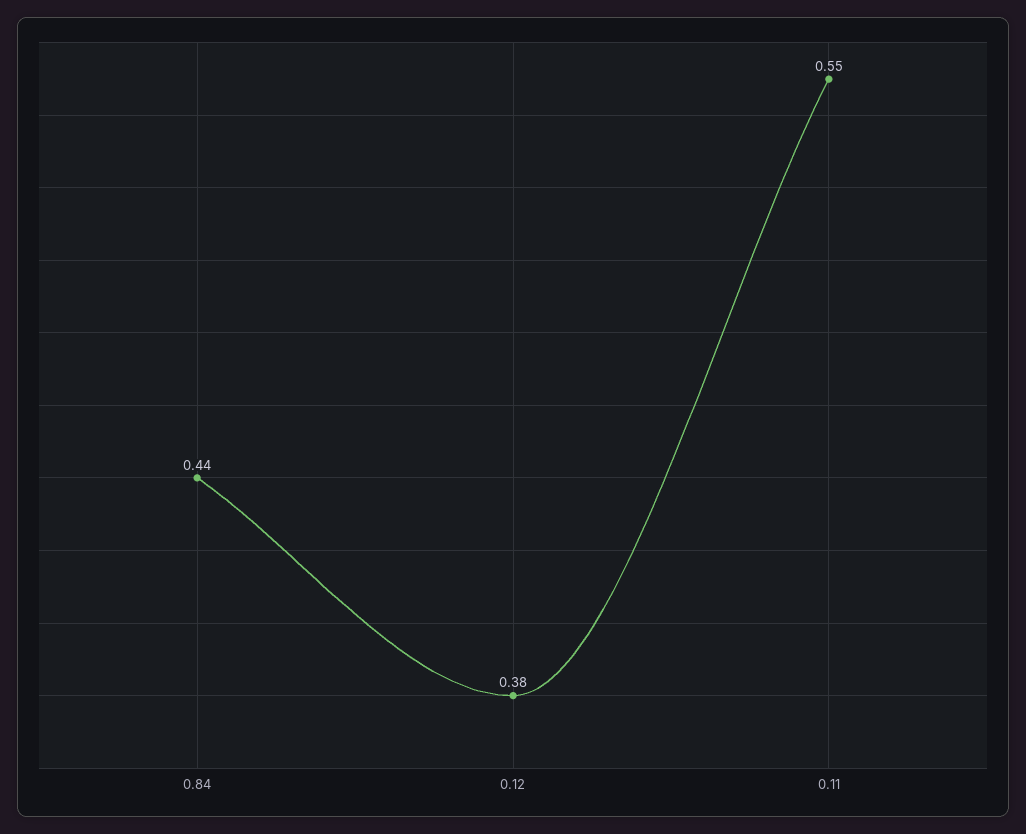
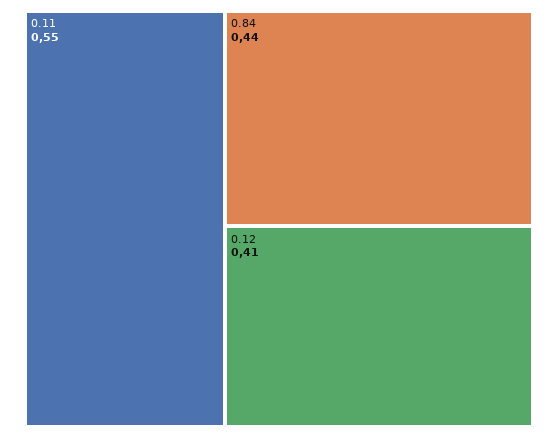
0.12: 0.38 -> 0.41

